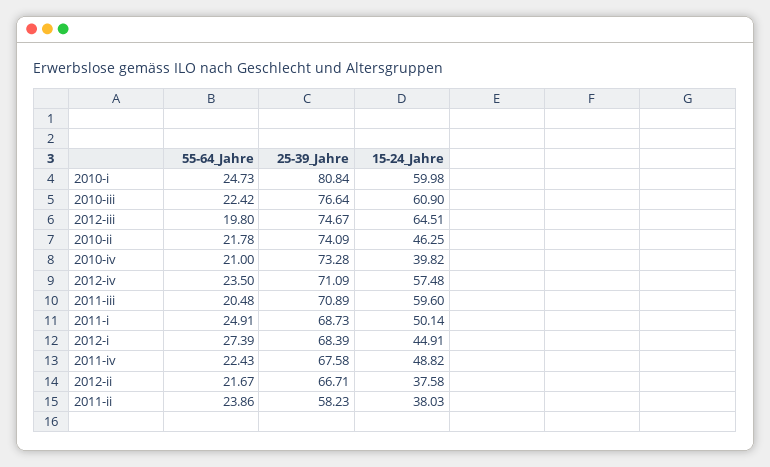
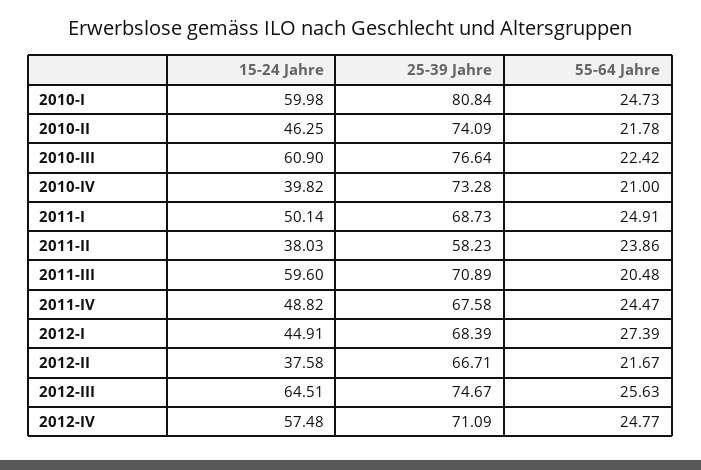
55-64_Jahre, 2012-iii: 19.8 -> 25.63
55-64_Jahre, 2012-iv: 23.5 -> 24.77
55-64_Jahre, 2011-iv: 22.43 -> 24.47

